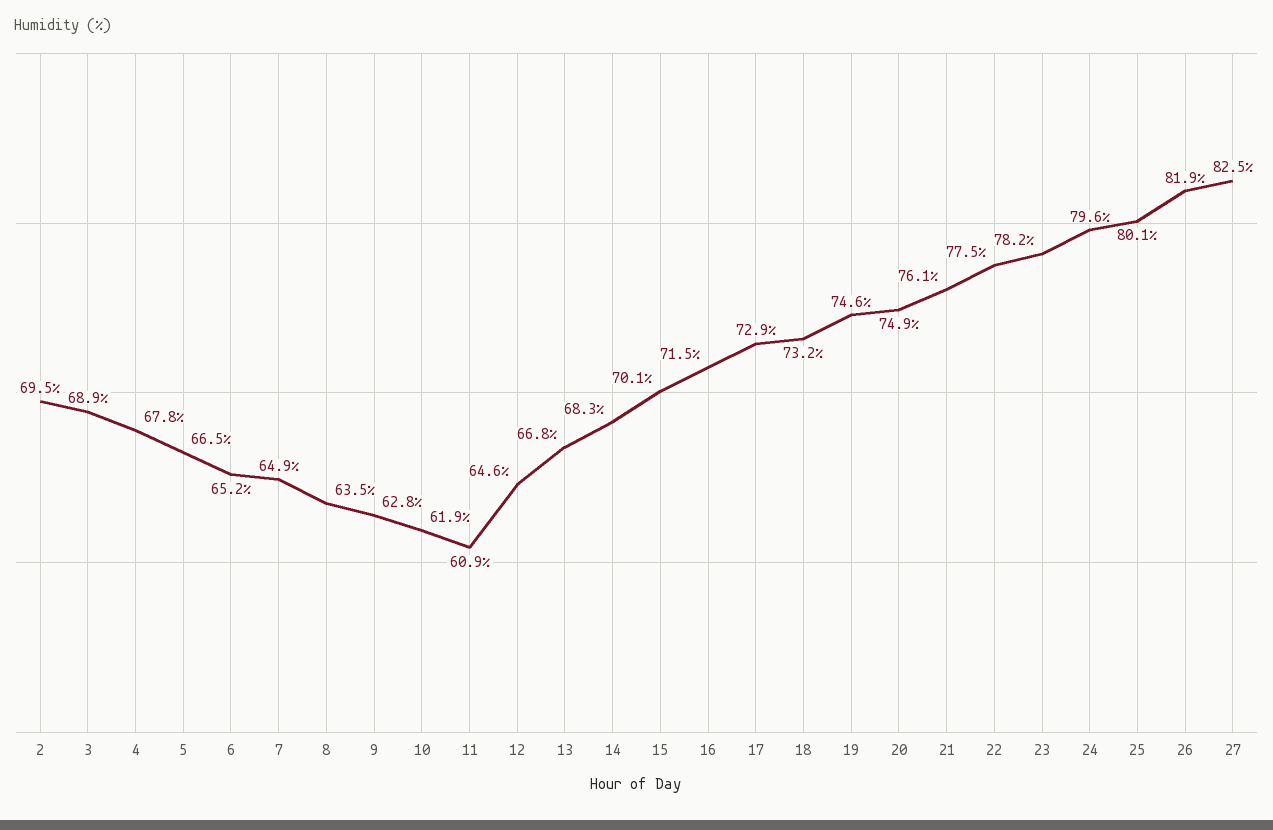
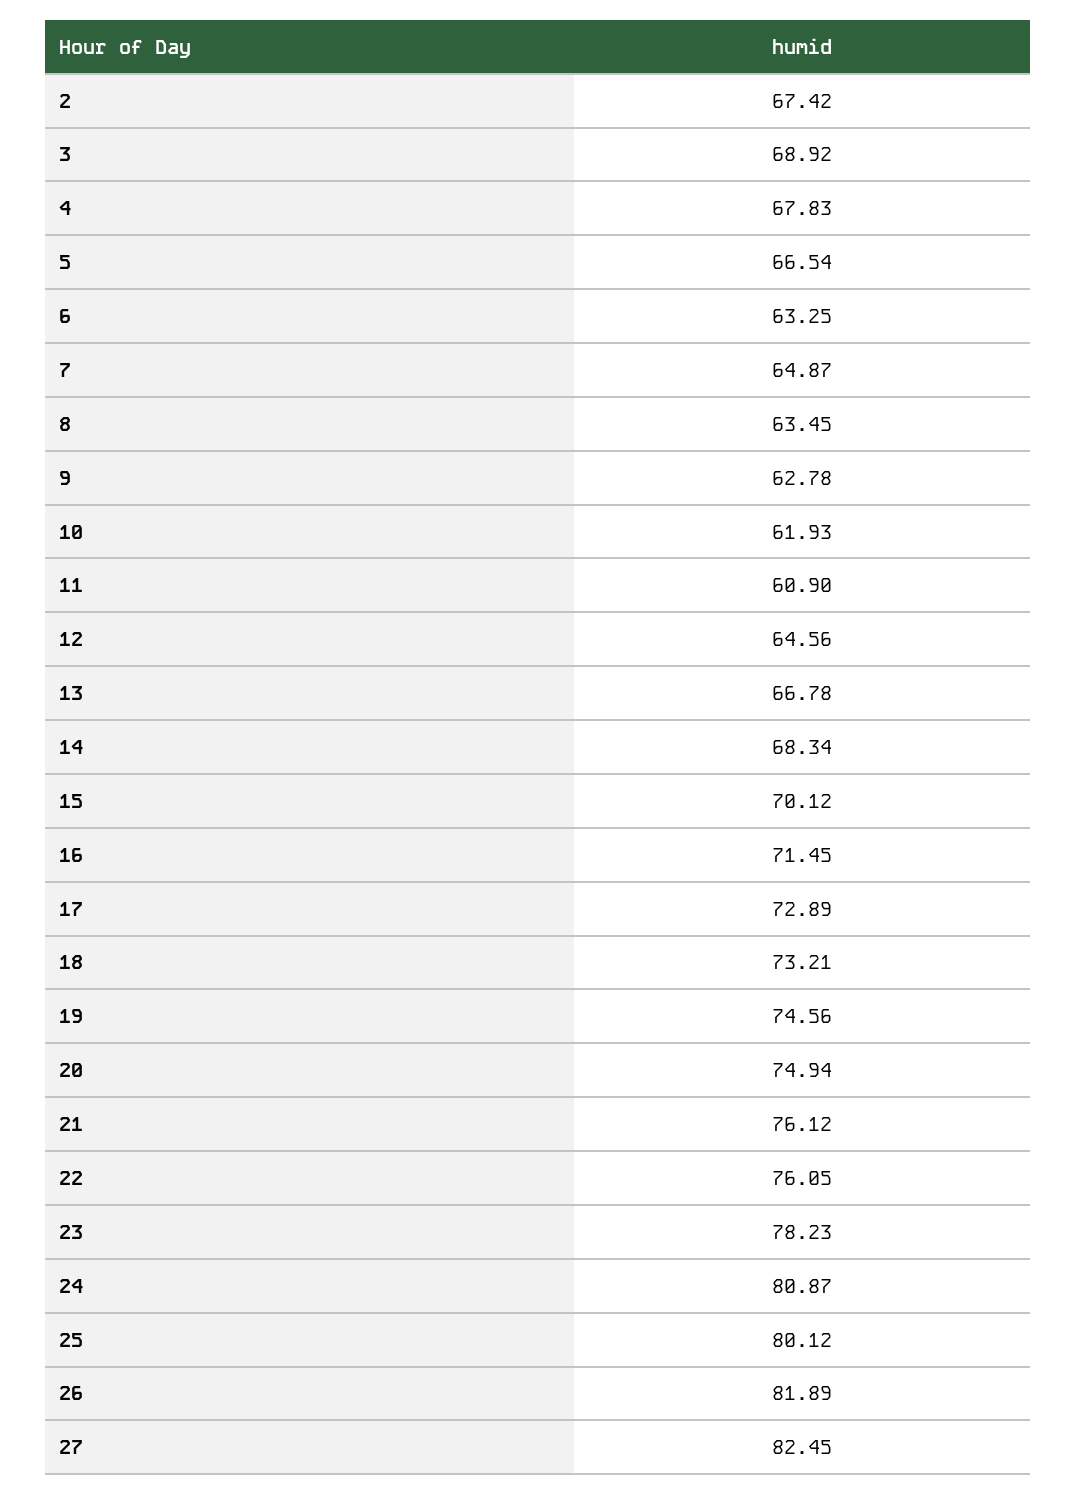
2: 69.5 -> 67.42
6: 65.2 -> 63.25
22: 77.5 -> 76.05
24: 79.6 -> 80.87

